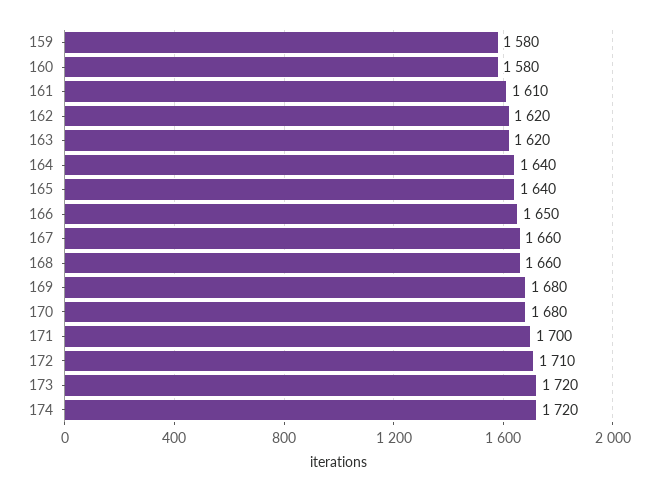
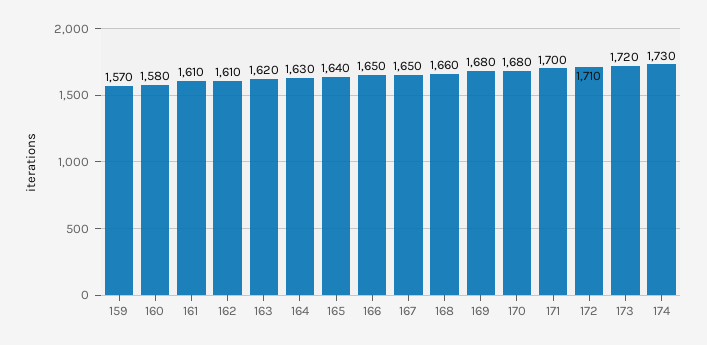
159: 1580 -> 1570
162: 1620 -> 1610
164: 1640 -> 1630
167: 1660 -> 1650
174: 1720 -> 1730

